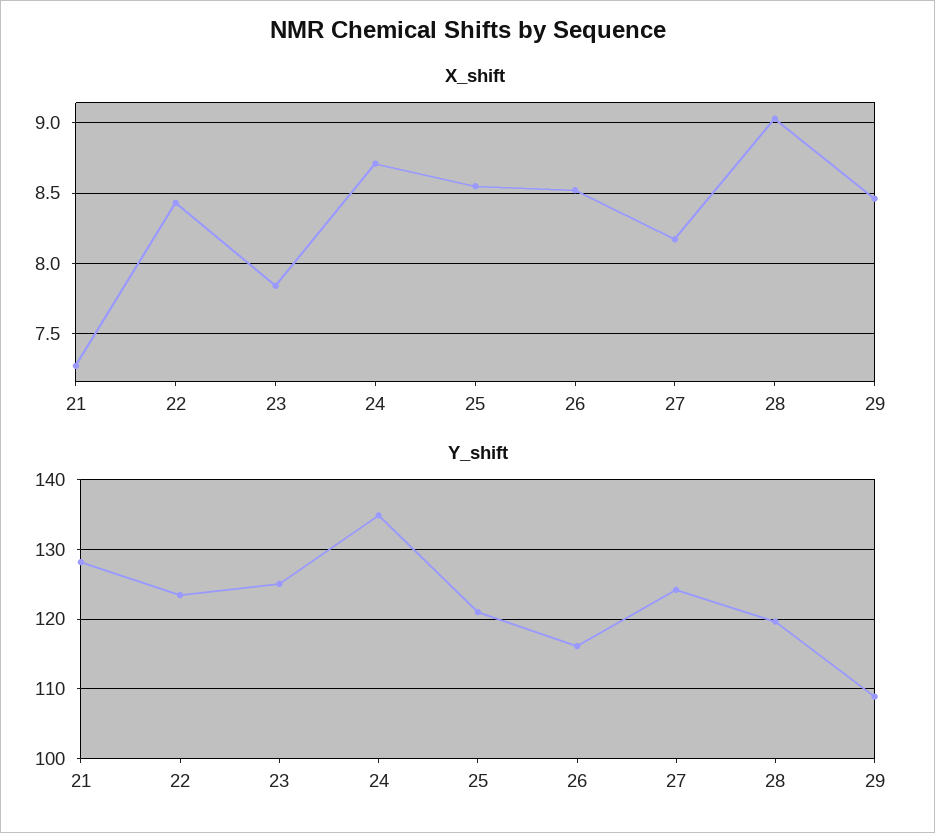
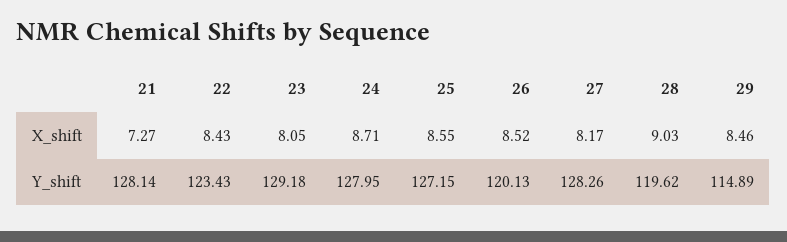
X_shift, 23: 7.85 -> 8.05
Y_shift, 23: 125 -> 129.18
Y_shift, 24: 135 -> 127.95
Y_shift, 25: 121 -> 127.15
Y_shift, 26: 116 -> 120.13
Y_shift, 27: 124 -> 128.26
Y_shift, 29: 109 -> 114.89

